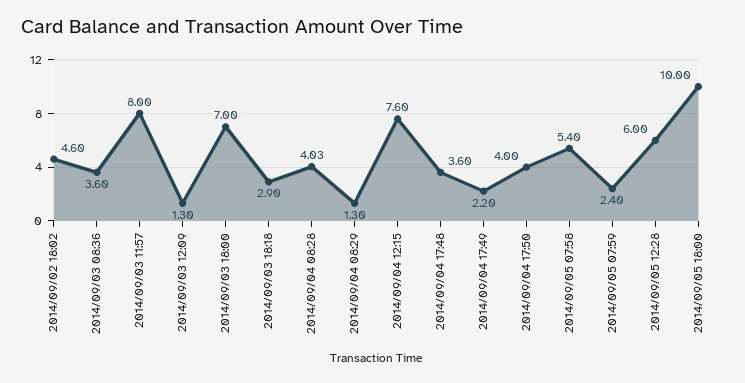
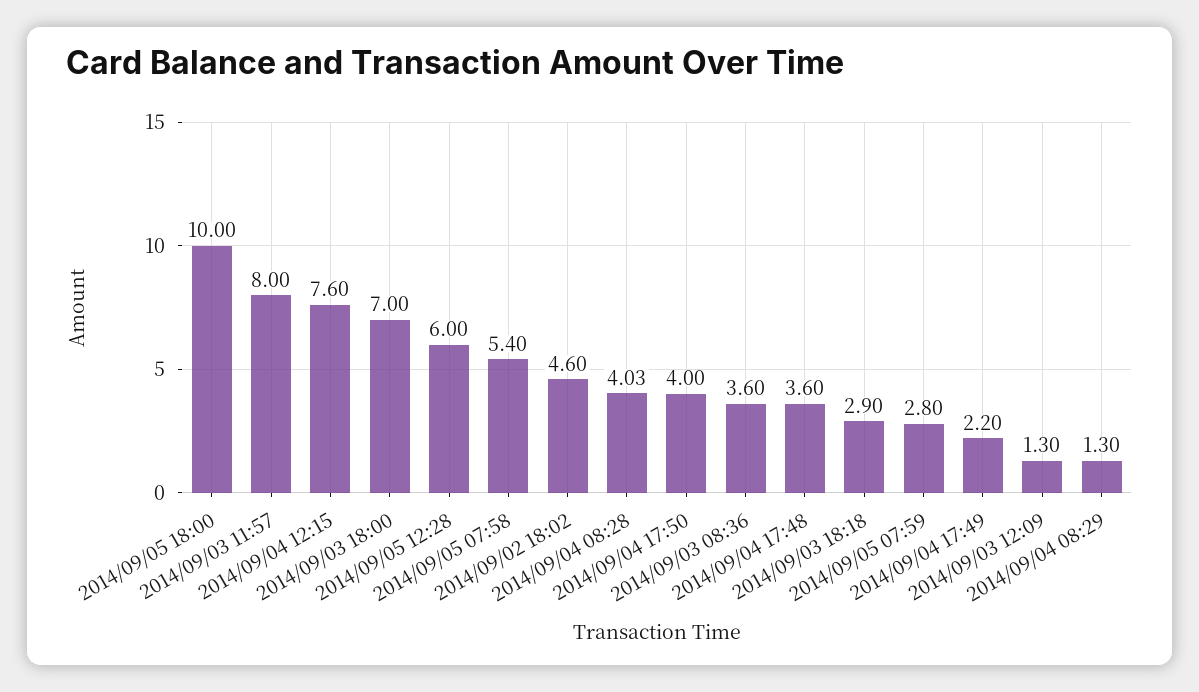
2014/09/05 07:59: 2.4 -> 2.8

